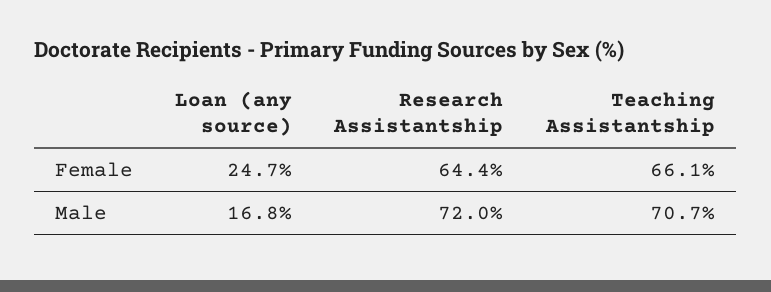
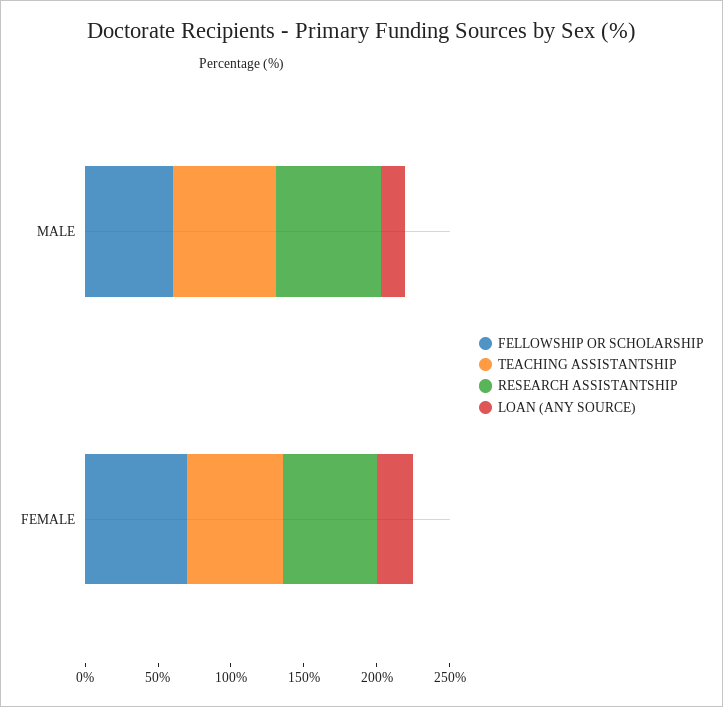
FELLOWSHIP OR SCHOLARSHIP, Male: none -> 60
FELLOWSHIP OR SCHOLARSHIP, Female: none -> 70

